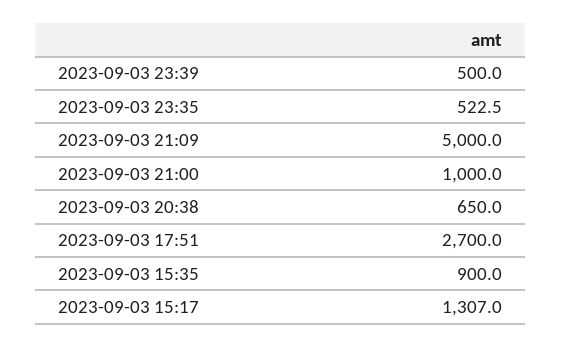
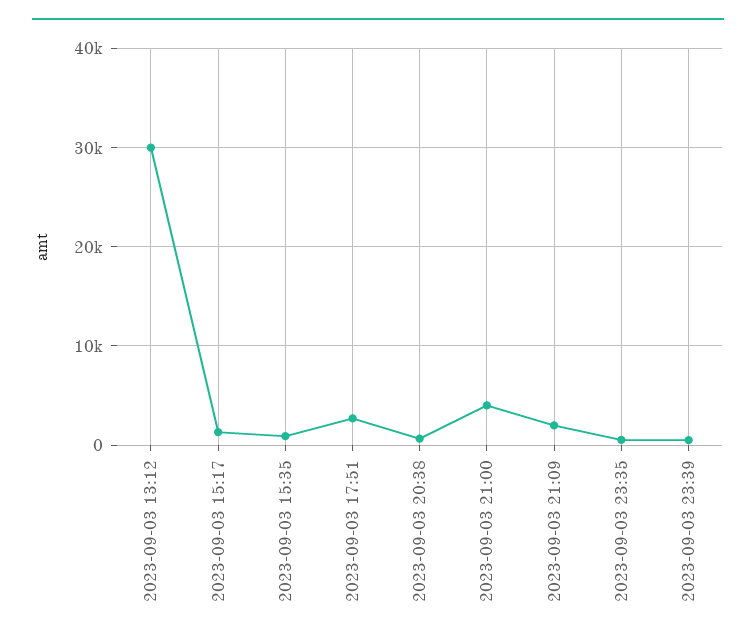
2023-09-03 21:09: 5000 -> 2000
2023-09-03 21:00: 1000 -> 4000
2023-09-03 13:12: none -> 30000

